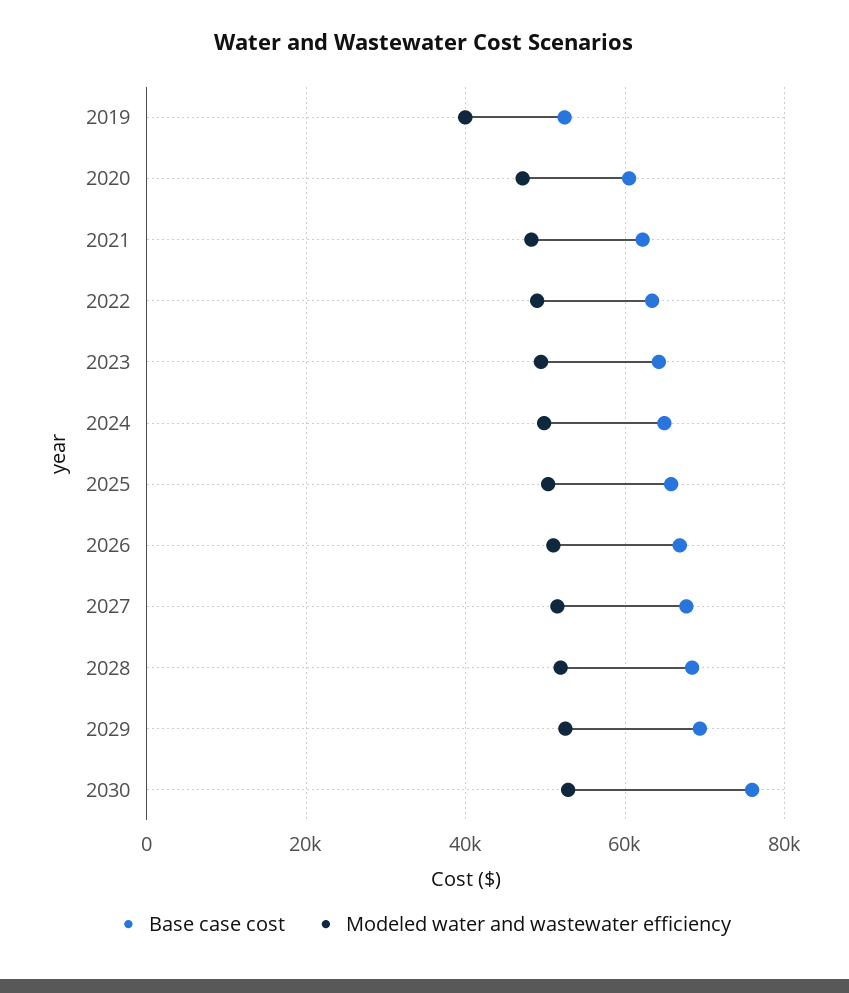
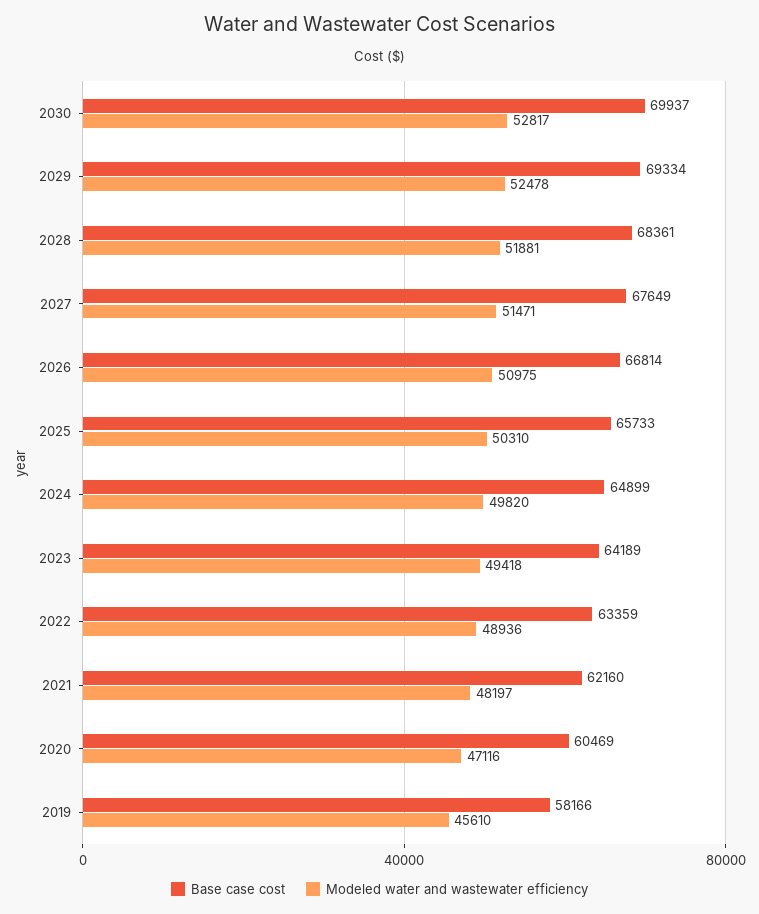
Base case cost, 2019: 52000 -> 58166
Modeled water and wastewater efficiency, 2019: 40000 -> 45610
Base case cost, 2030: 76000 -> 69937

